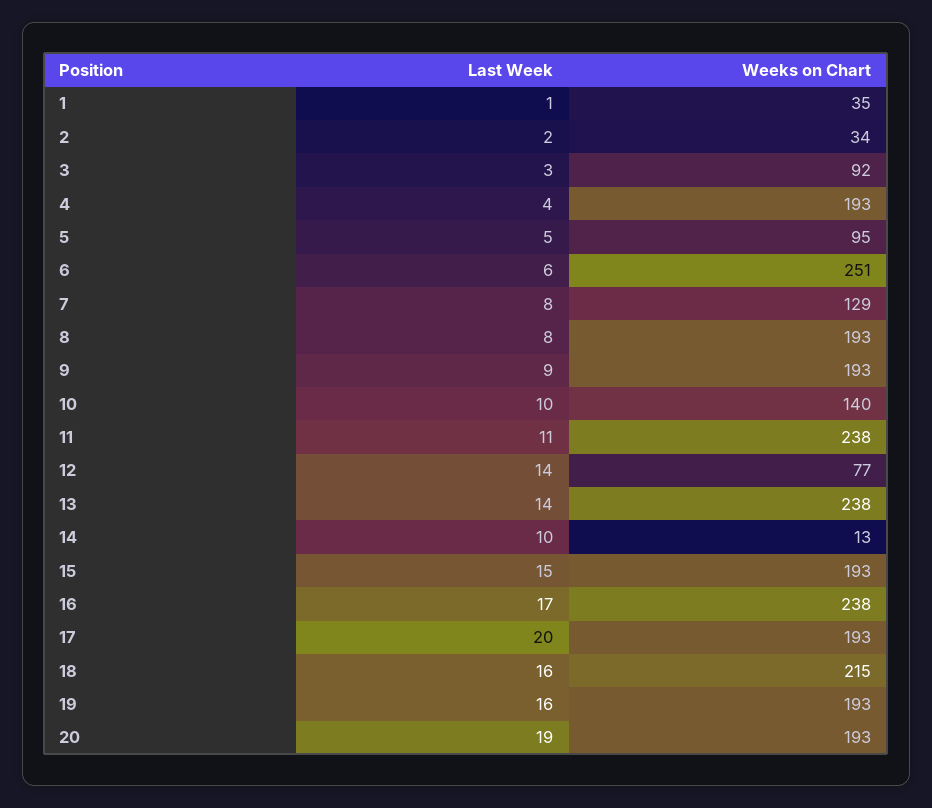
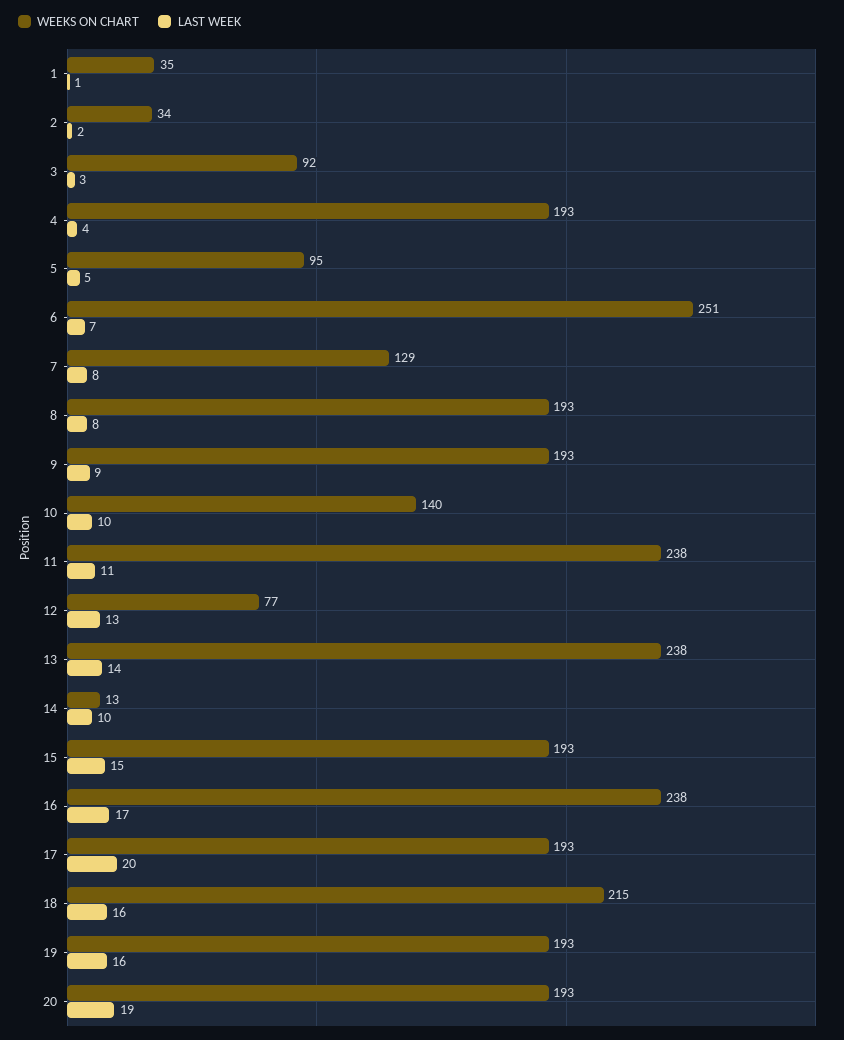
Last Week, 6: 6 -> 7
Last Week, 12: 14 -> 13

